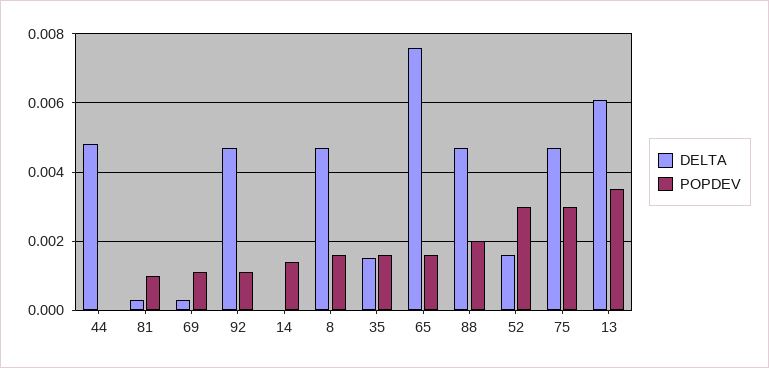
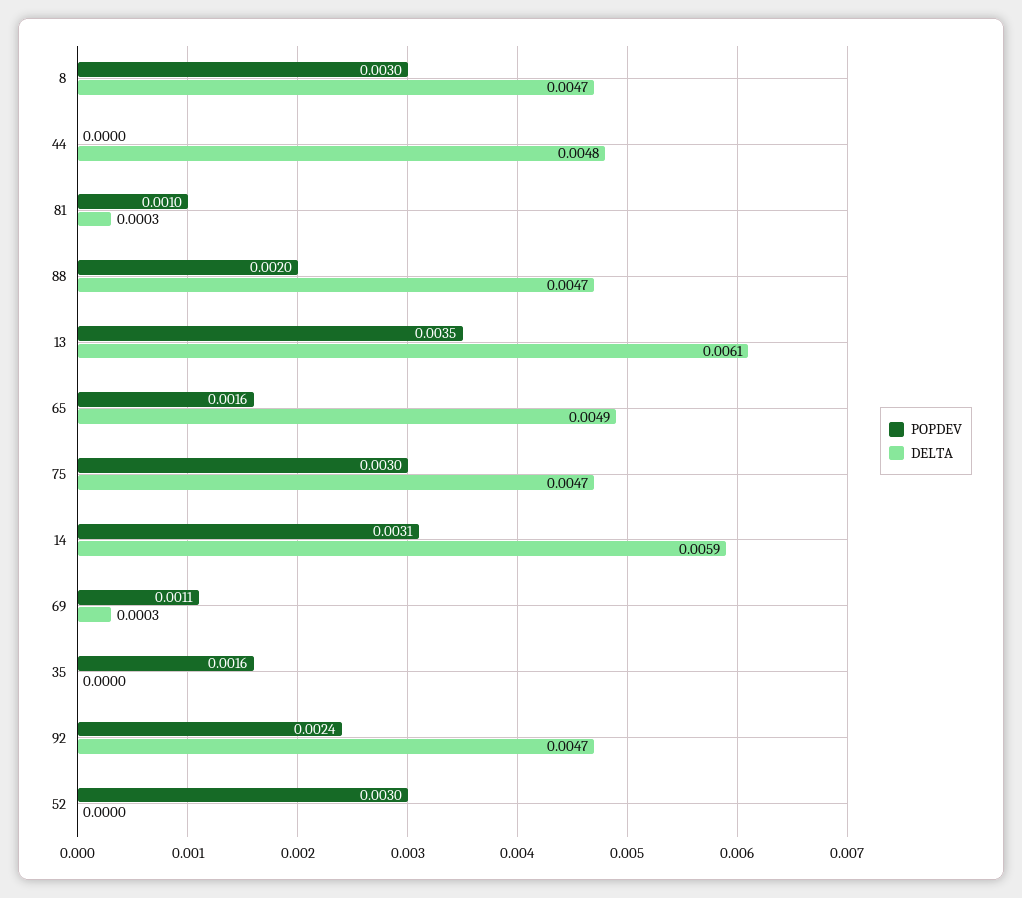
POPDEV, 92: 0.001 -> 0.0024
DELTA, 14: 0 -> 0.0059
POPDEV, 14: 0.0015 -> 0.0031
POPDEV, 8: 0.0015 -> 0.003
DELTA, 35: 0.0015 -> 0
DELTA, 65: 0.0075 -> 0.0049
DELTA, 52: 0.0015 -> 0

